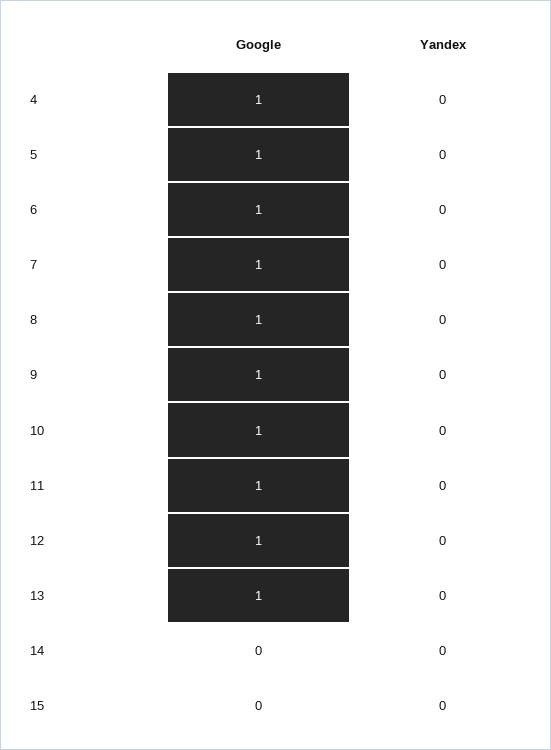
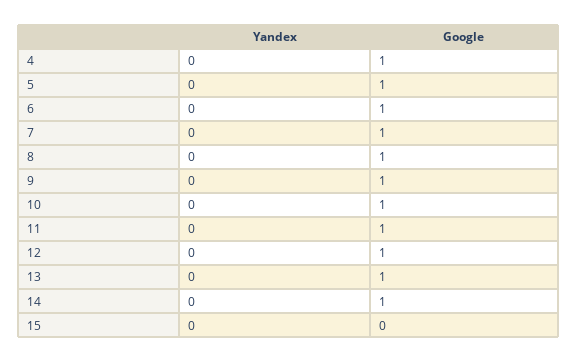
Google, 14: 0 -> 1

